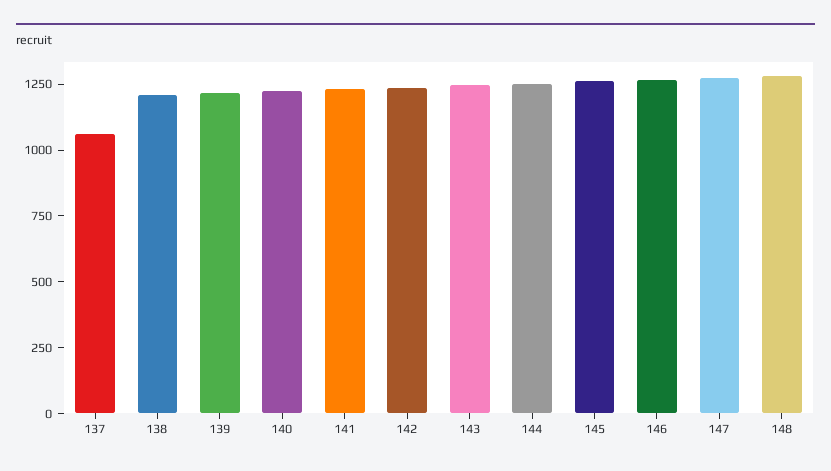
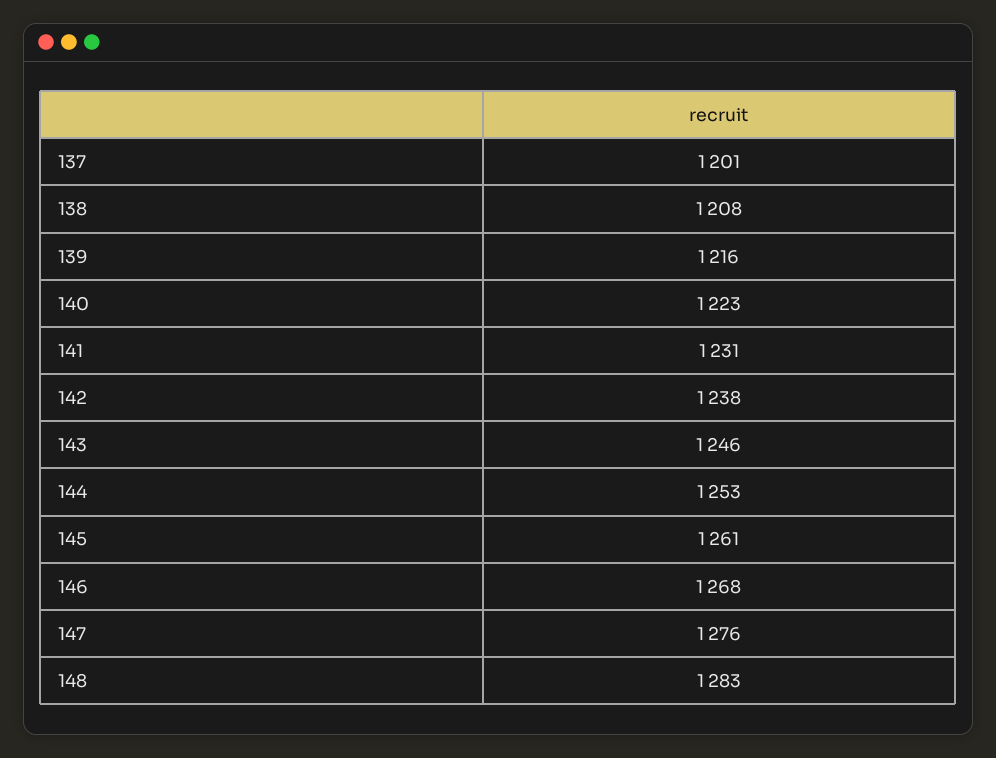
137: 1050 -> 1201

